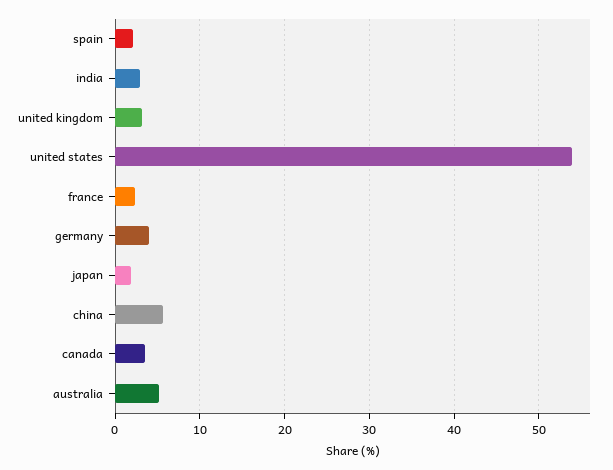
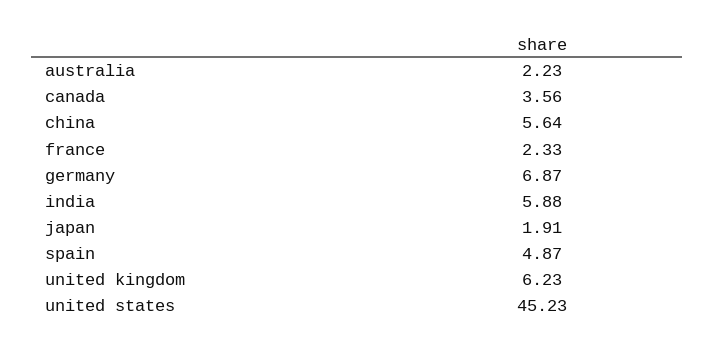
spain: 2 -> 4.87
india: 3 -> 5.88
united kingdom: 3 -> 6.23
united states: 54 -> 45.23
germany: 4 -> 6.87
australia: 5 -> 2.23

